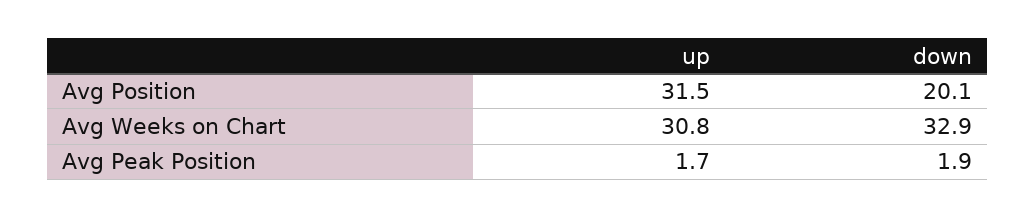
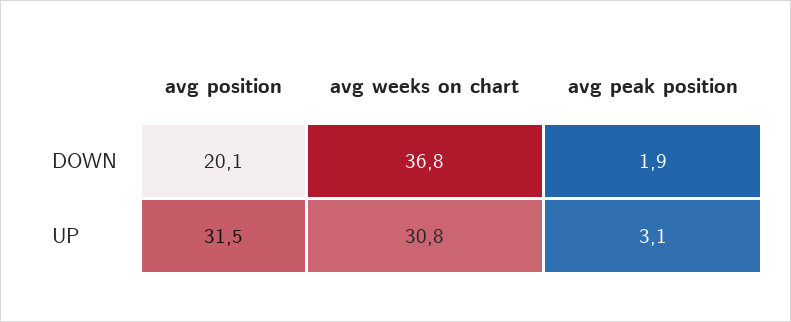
down, Avg Weeks on Chart: 32.9 -> 36.8
up, Avg Peak Position: 1.7 -> 3.1

